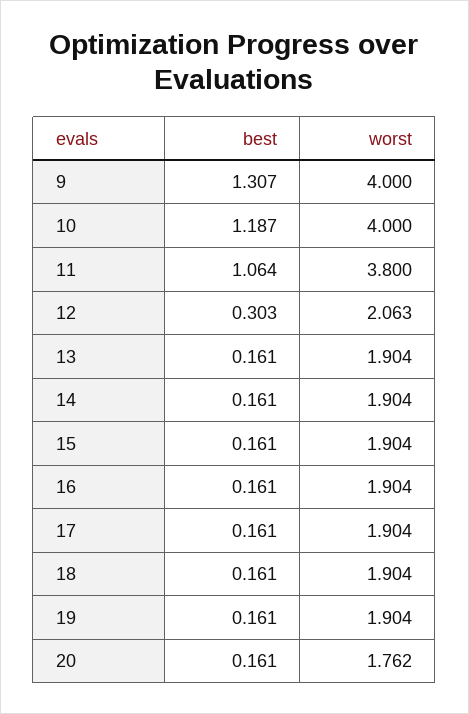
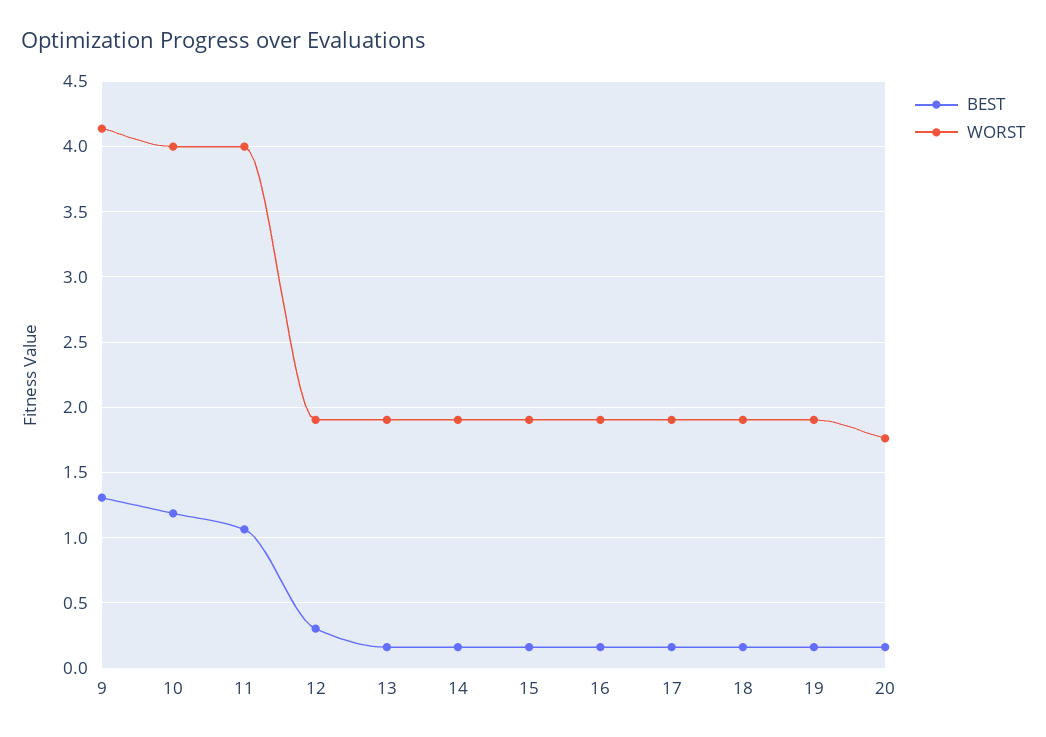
worst, 9: 4 -> 4.15
worst, 11: 3.8 -> 4
worst, 12: 2.063 -> 1.9

